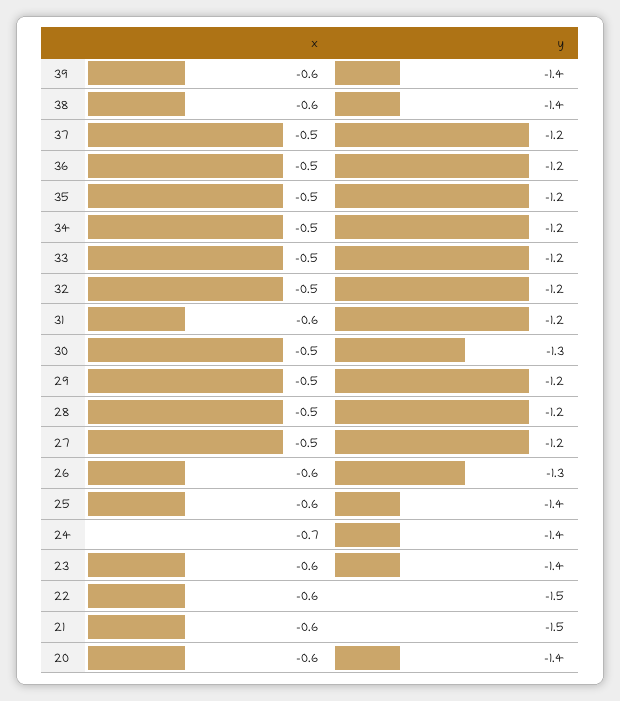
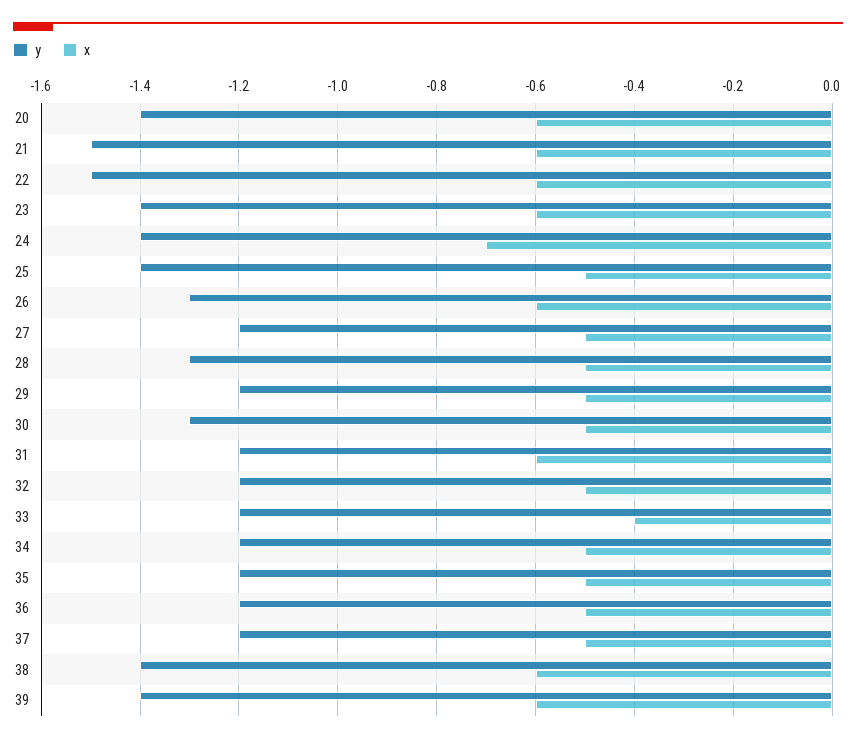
x, 33: -0.5 -> -0.4
y, 28: -1.2 -> -1.3
x, 25: -0.6 -> -0.5

